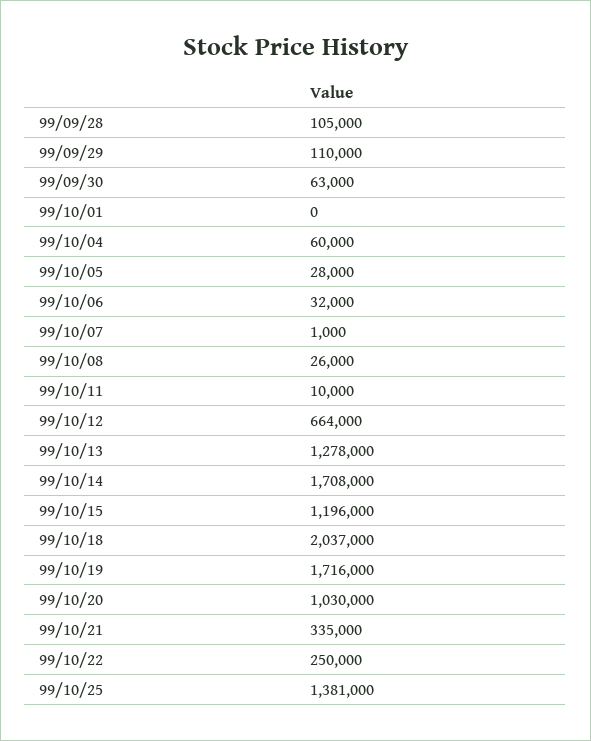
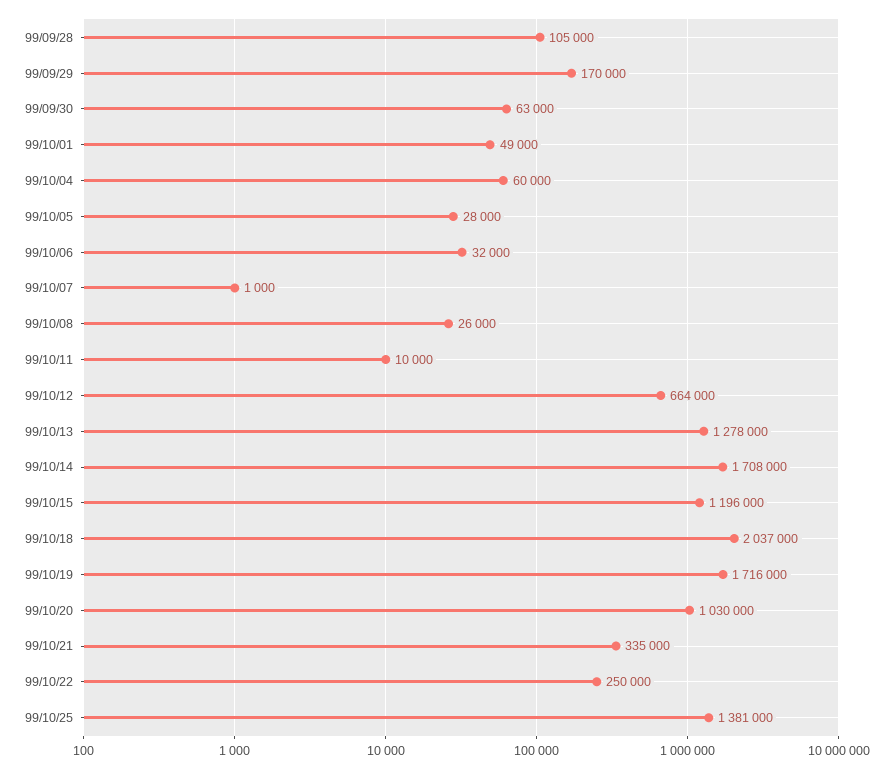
99/09/29: 110000 -> 170000
99/10/01: 0 -> 49000

